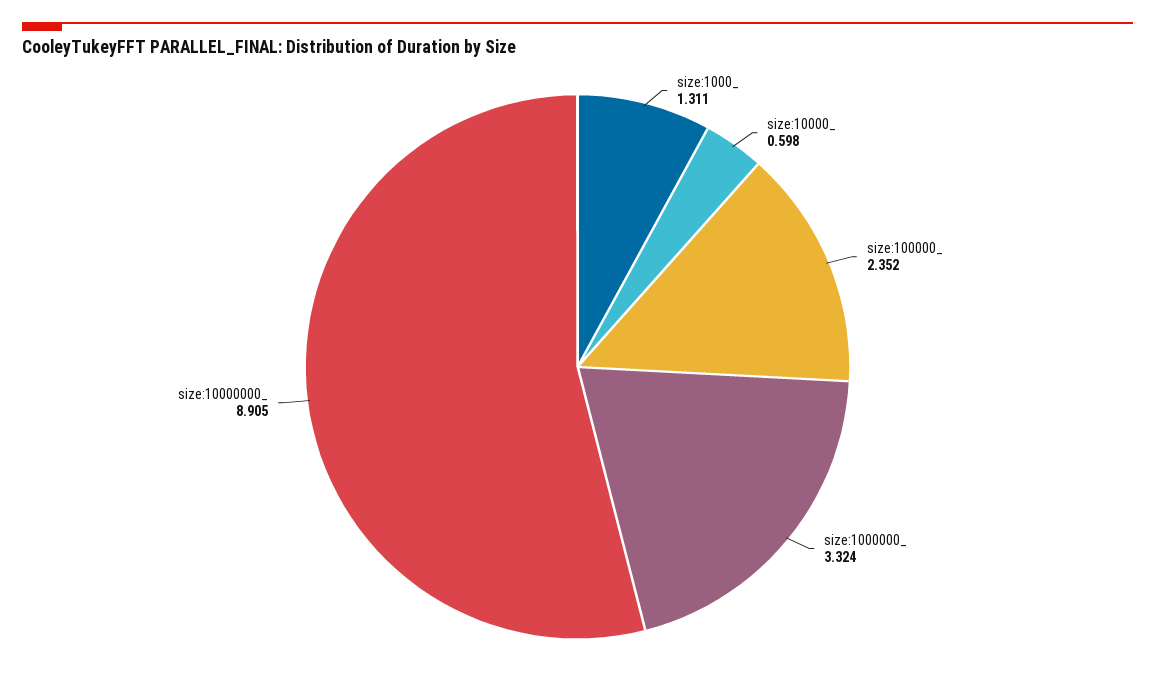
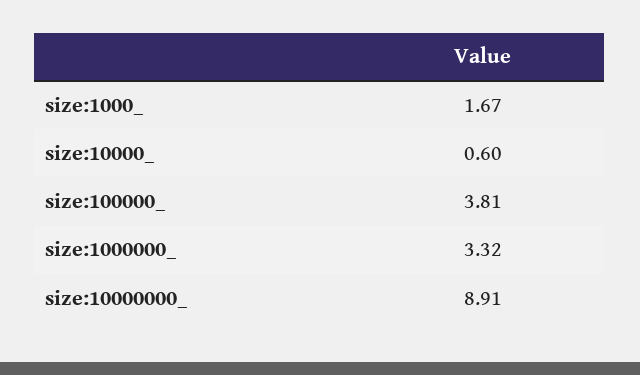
size:1000_: 1.311 -> 1.67
size:100000_: 2.352 -> 3.81

